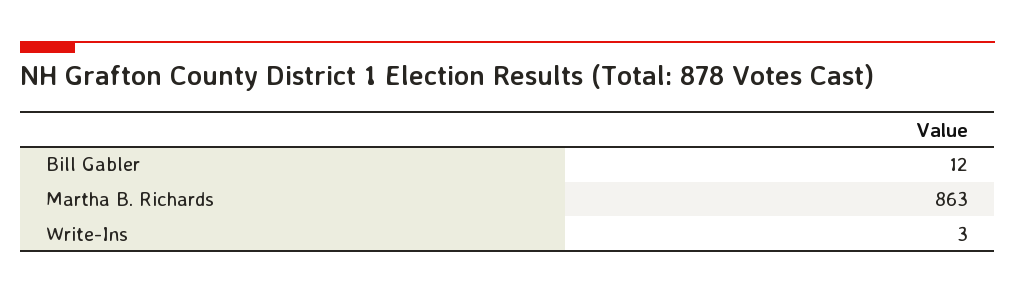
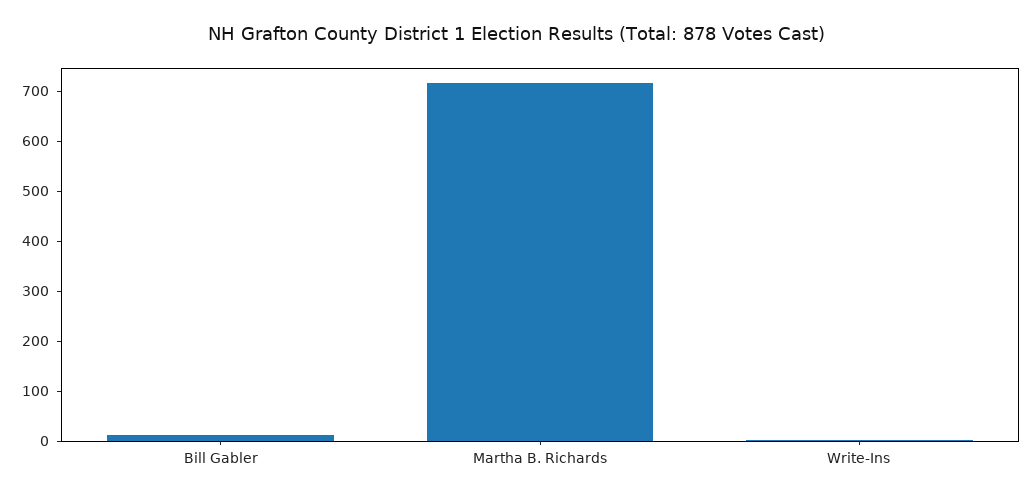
Martha B. Richards: 863 -> 720

